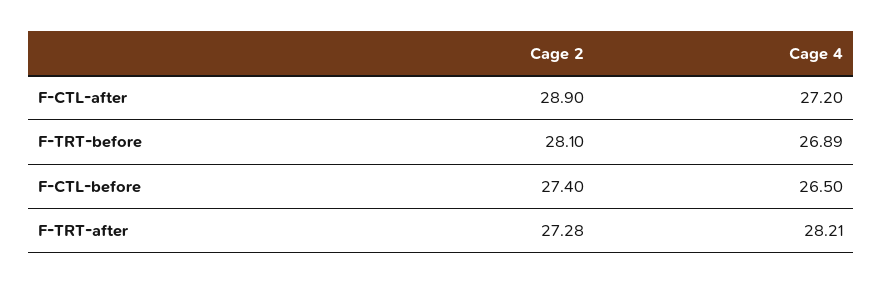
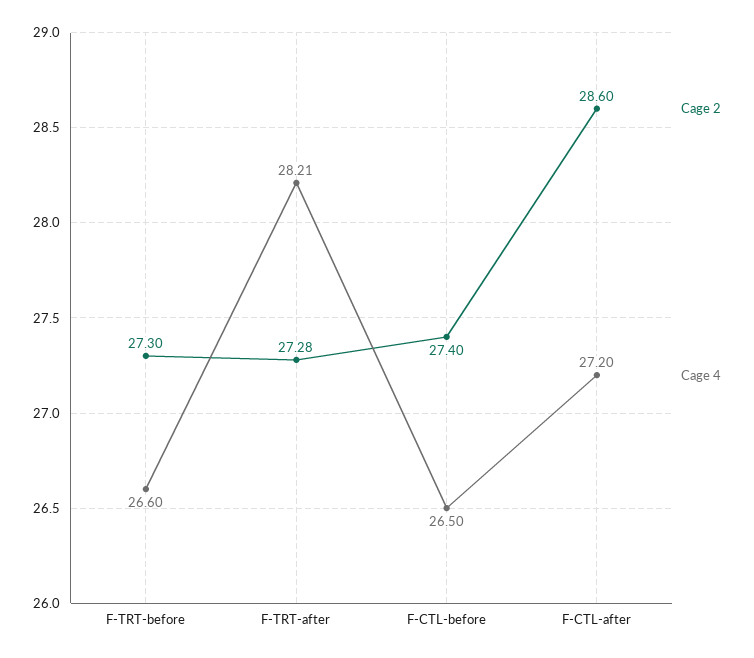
Cage 2, F-CTL-after: 28.9 -> 28.6
Cage 2, F-TRT-before: 28.1 -> 27.3
Cage 4, F-TRT-before: 26.89 -> 26.6

